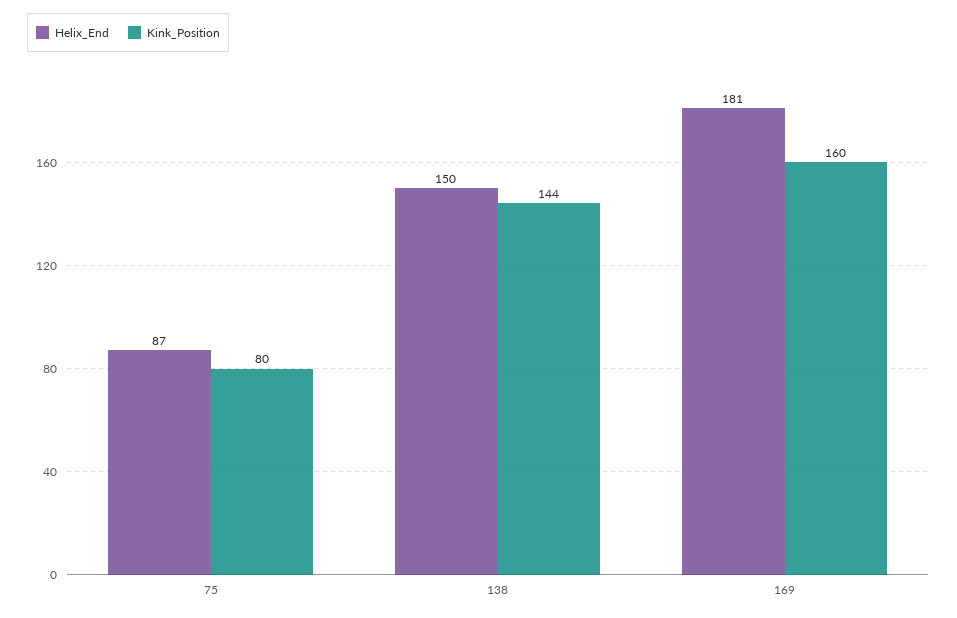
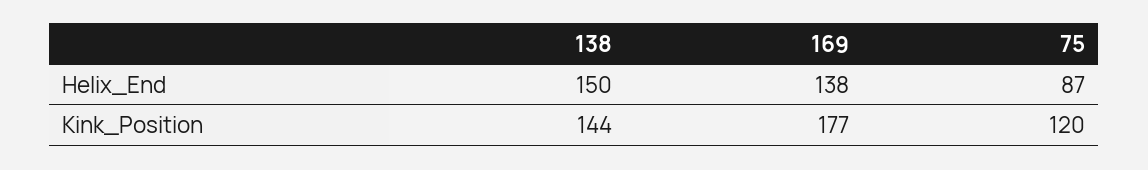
Kink_Position, 75: 80 -> 120
Helix_End, 169: 181 -> 138
Kink_Position, 169: 160 -> 177

